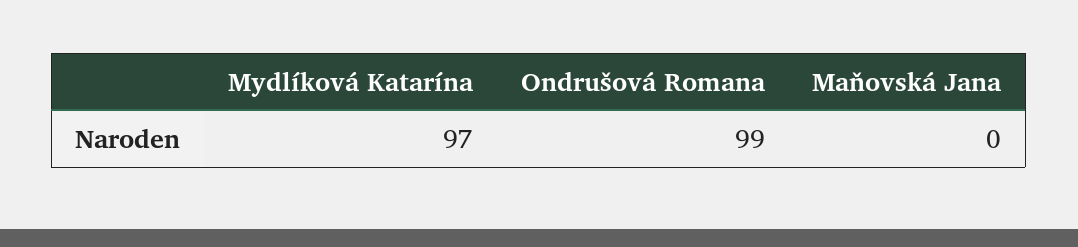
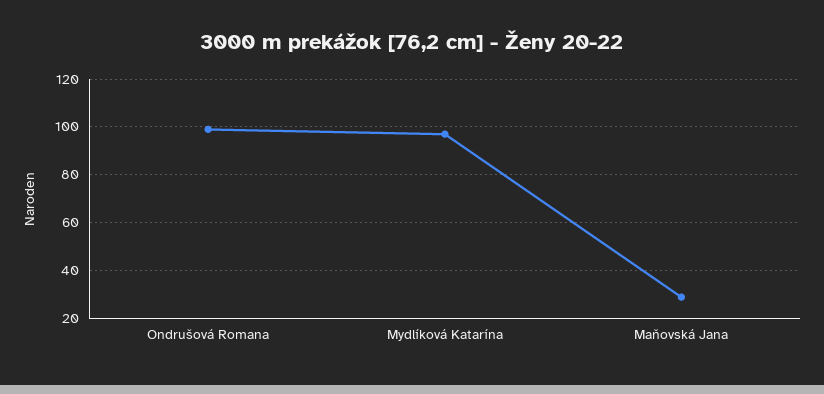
Maňovská Jana: 0 -> 30

